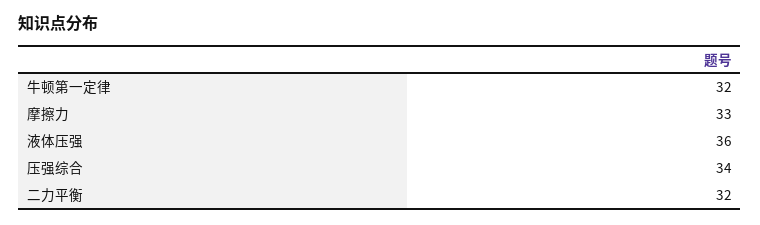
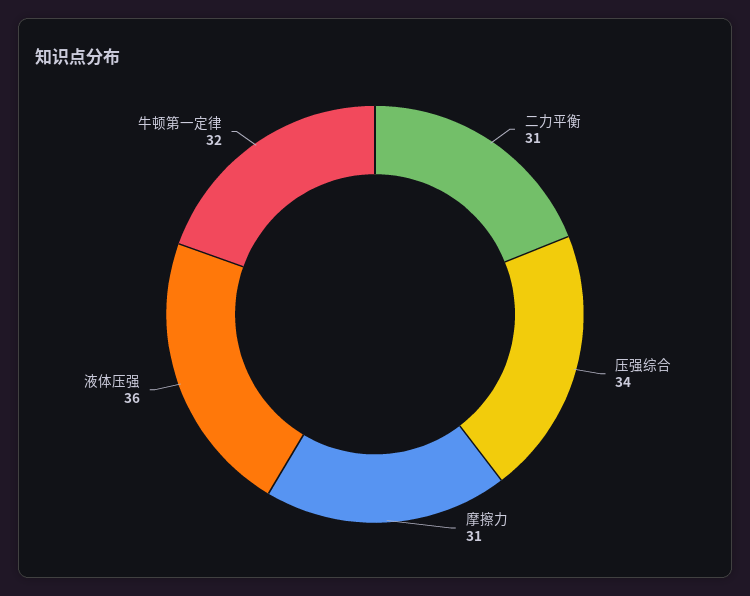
摩擦力: 33 -> 31
二力平衡: 32 -> 31

